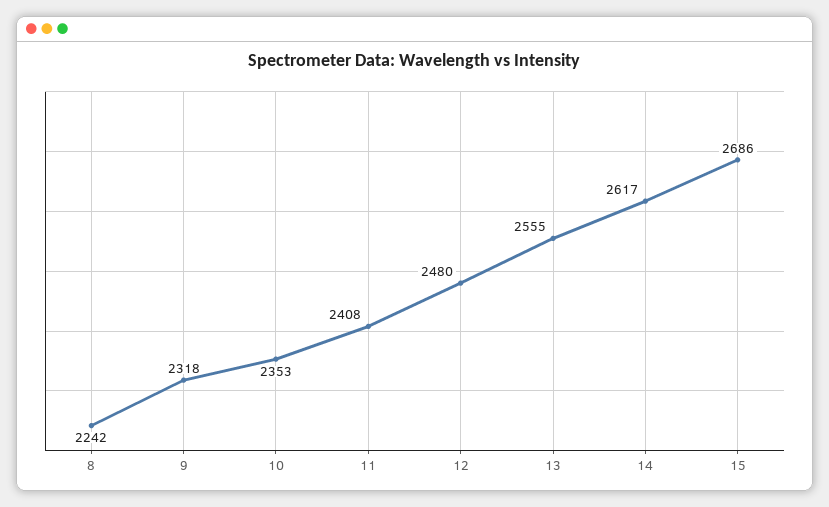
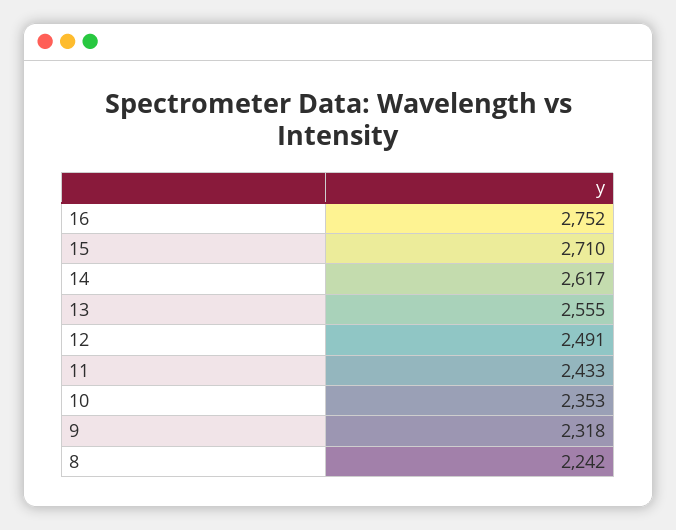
11: 2408 -> 2433
12: 2480 -> 2491
15: 2686 -> 2710
16: none -> 2752

